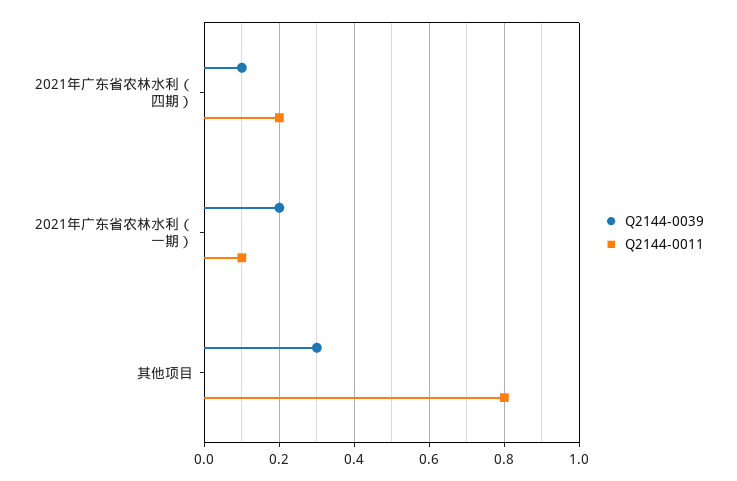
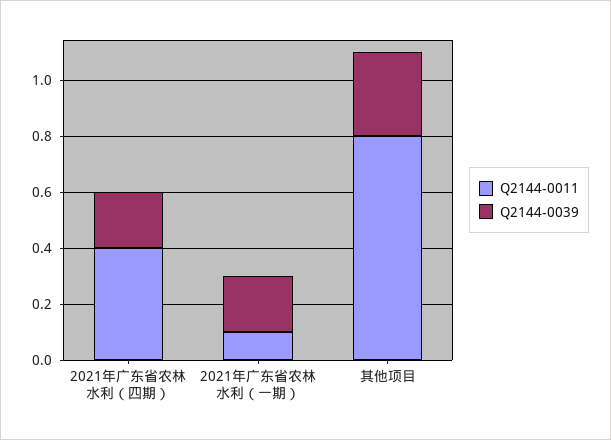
Q2144-0039, 2021年广东省农林水利（四期）: 0.1 -> 0.2
Q2144-0011, 2021年广东省农林水利（四期）: 0.2 -> 0.4

